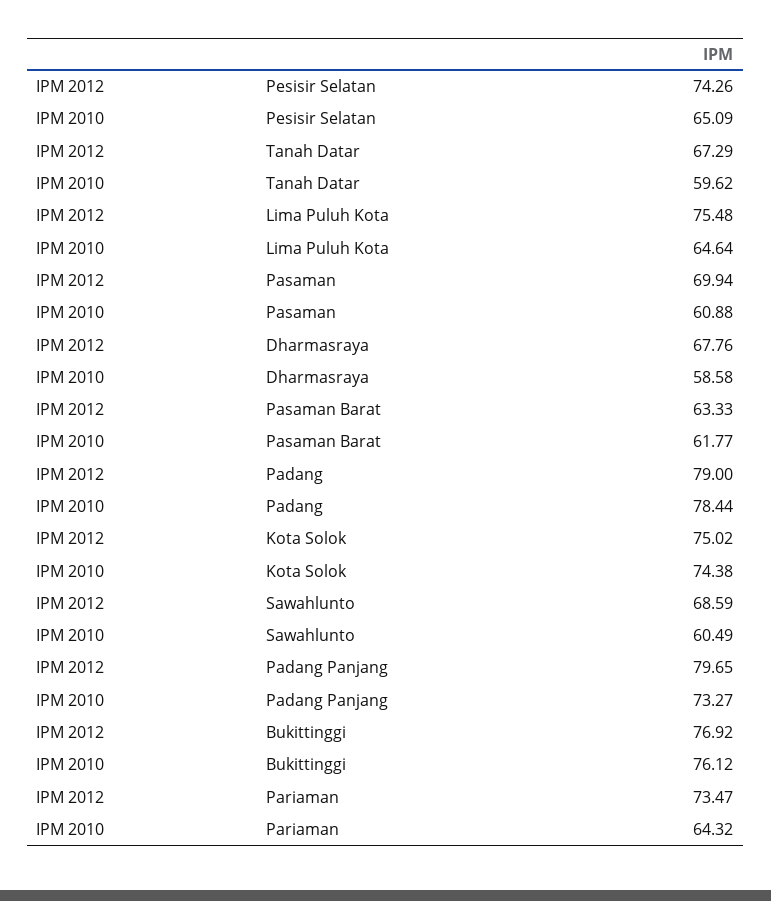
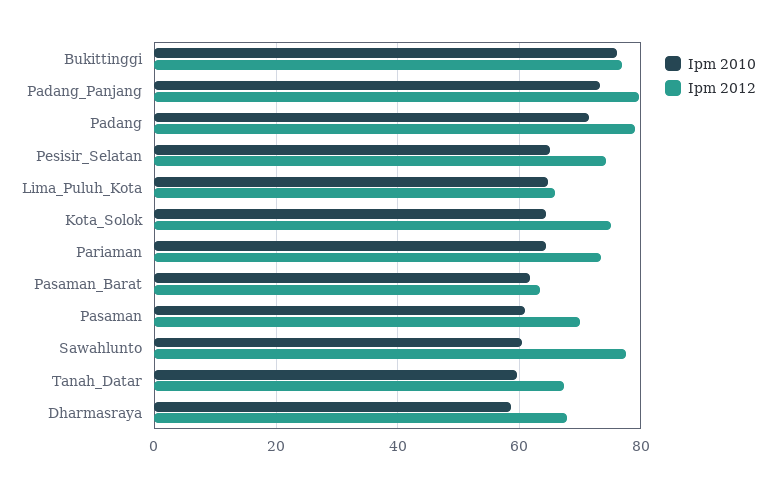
IPM 2012, Lima Puluh Kota: 75.48 -> 66
IPM 2010, Padang: 78.44 -> 72
IPM 2010, Kota Solok: 74.38 -> 64
IPM 2012, Sawahlunto: 68.59 -> 78

